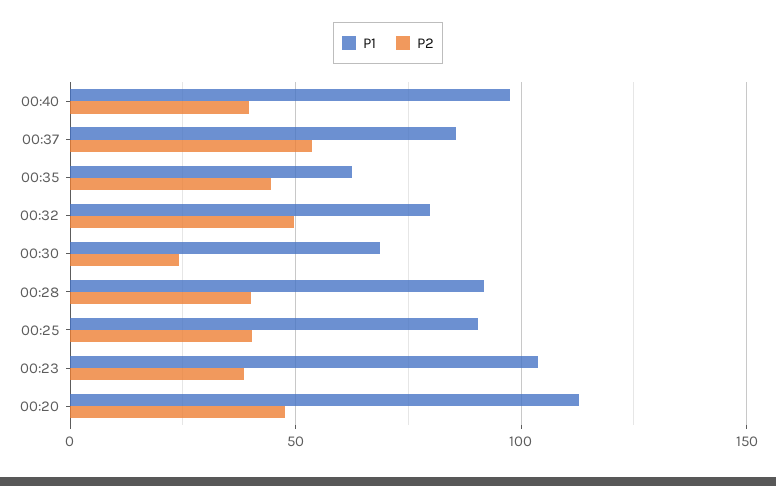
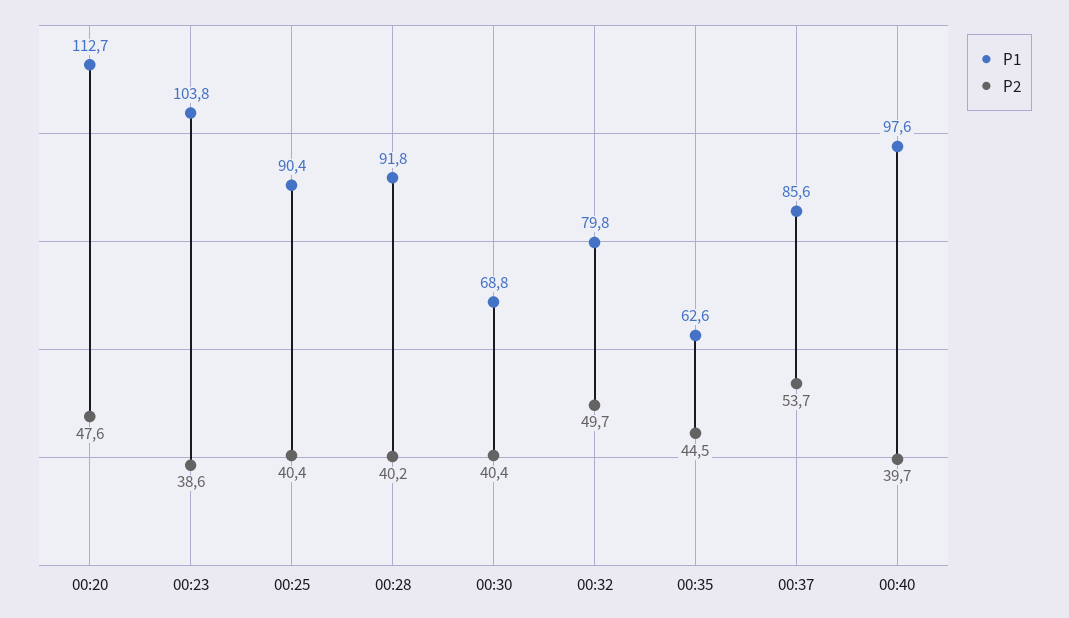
P2, 00:30: 25 -> 40.4

